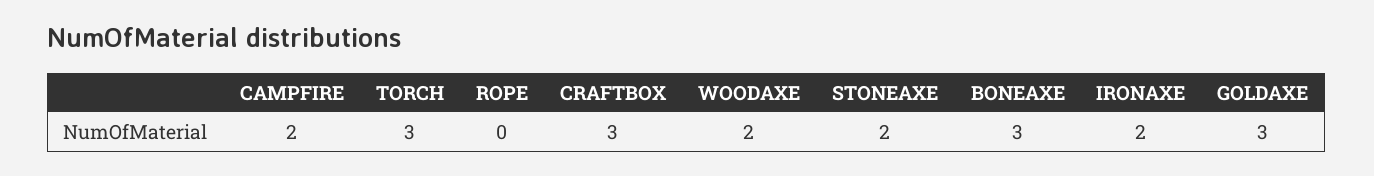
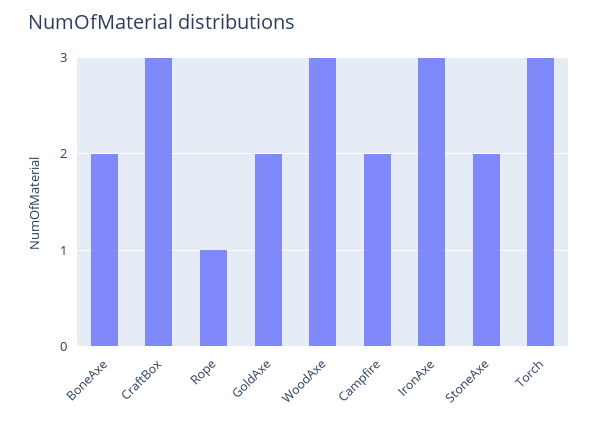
ROPE: 0 -> 1
WOODAXE: 2 -> 3
BONEAXE: 3 -> 2
IRONAXE: 2 -> 3
GOLDAXE: 3 -> 2

